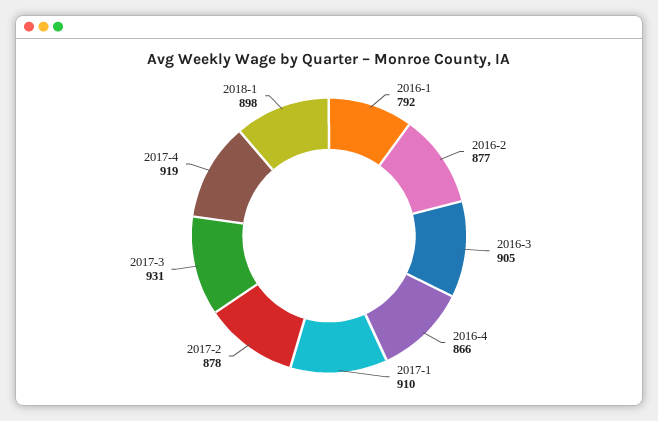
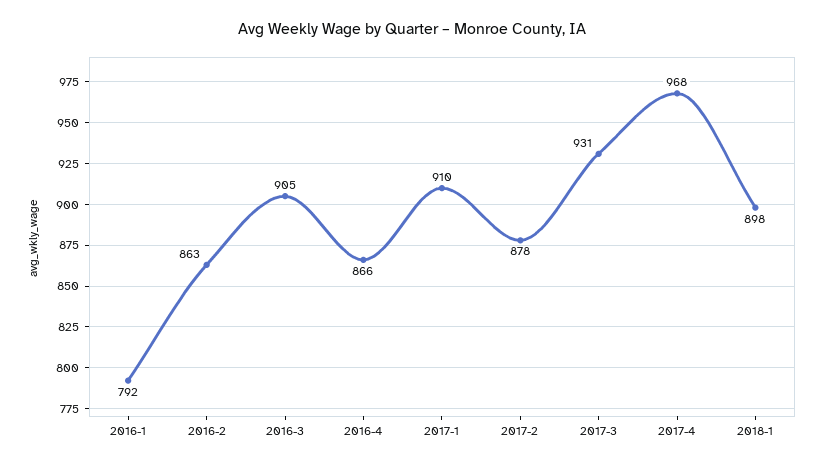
2016-2: 877 -> 863
2017-4: 919 -> 968

